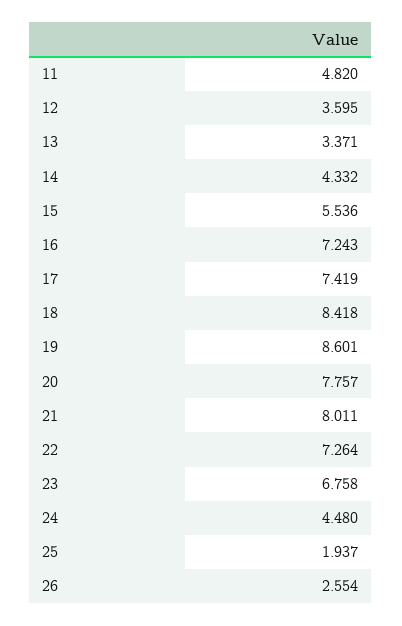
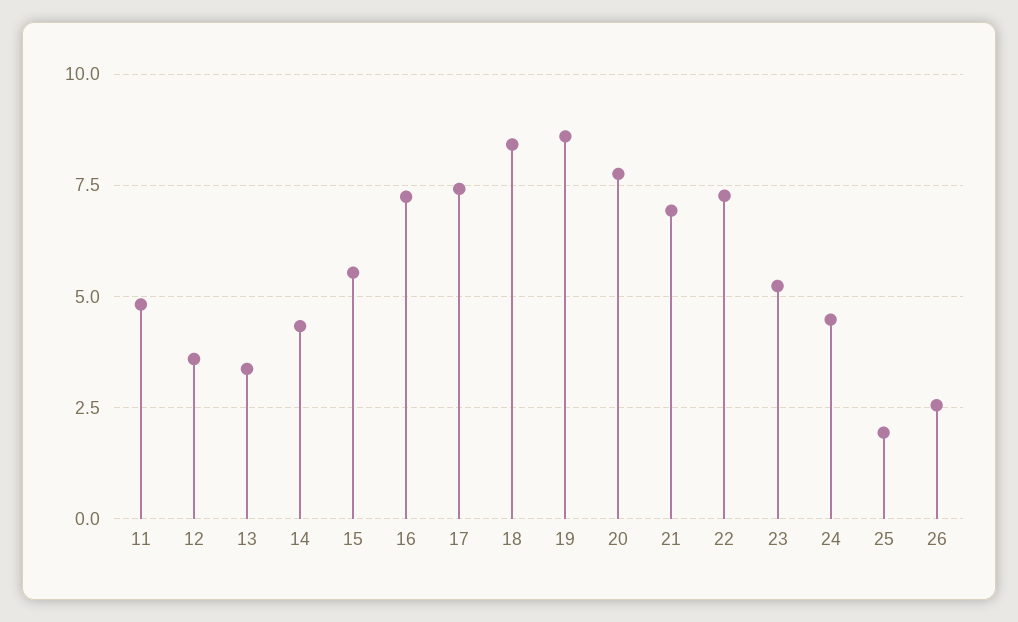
21: 8.011 -> 7
23: 6.758 -> 5.25

